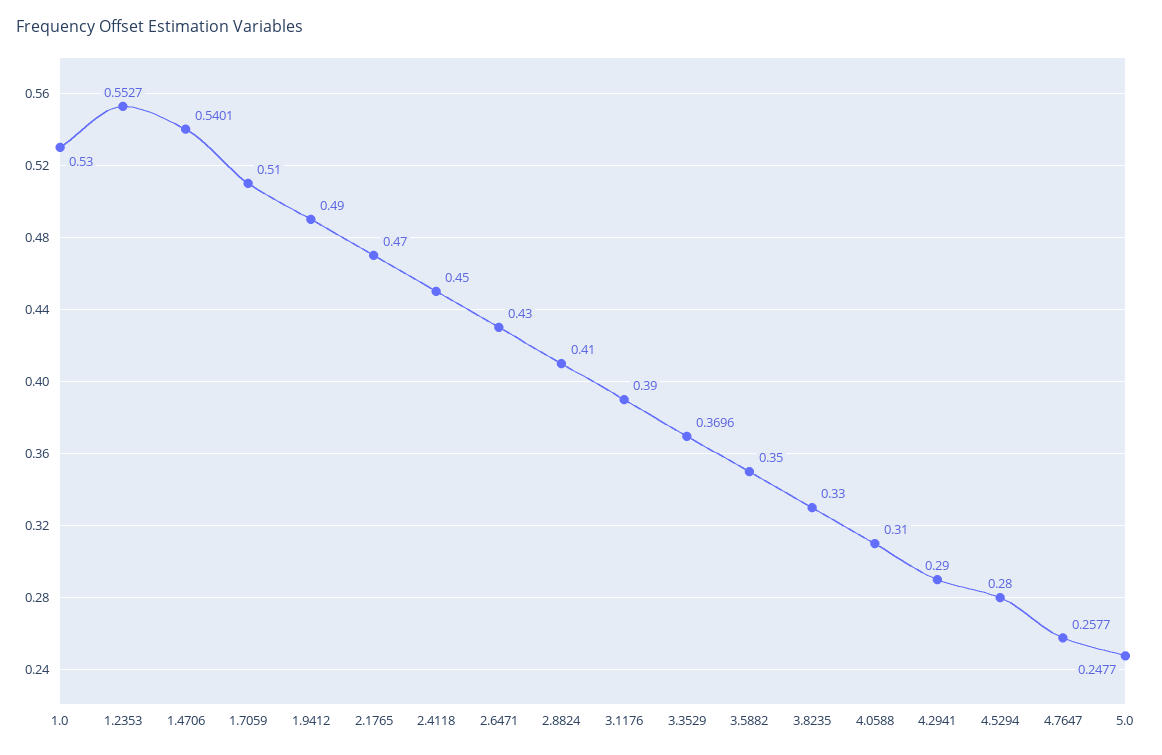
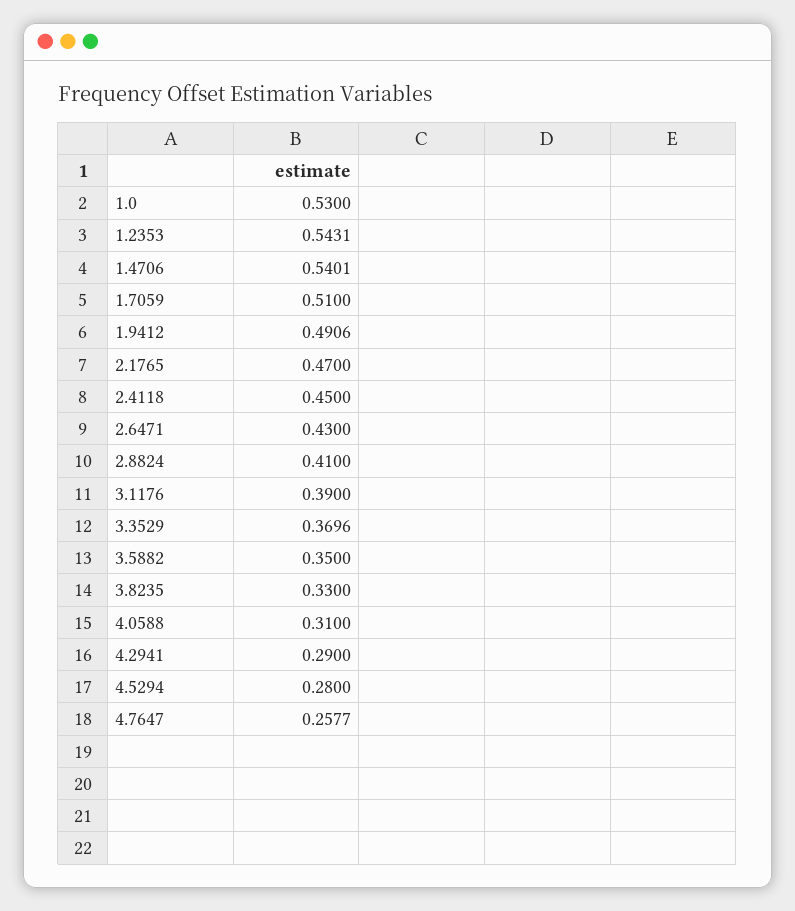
1.2353: 0.5527 -> 0.5431
1.9412: 0.49 -> 0.4906
5.0: 0.2477 -> none

